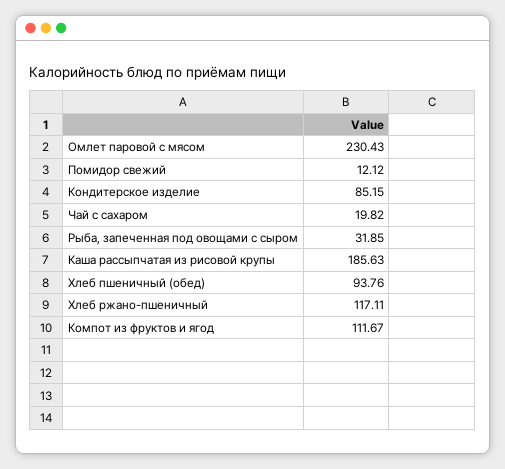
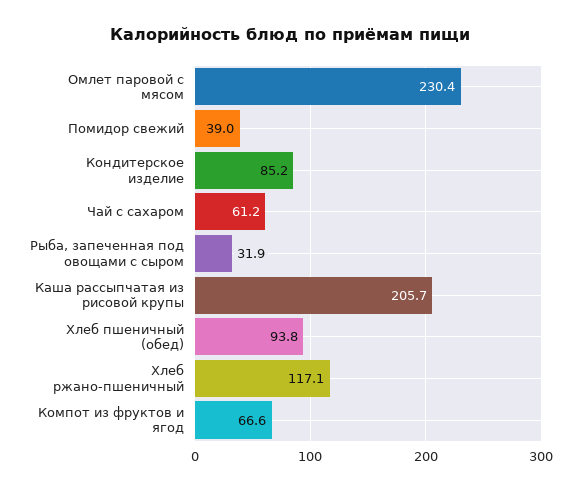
Помидор свежий: 12.12 -> 39
Чай с сахаром: 19.82 -> 61.2
Каша рассыпчатая из рисовой крупы: 185.63 -> 205.7
Компот из фруктов и ягод: 111.67 -> 66.6

